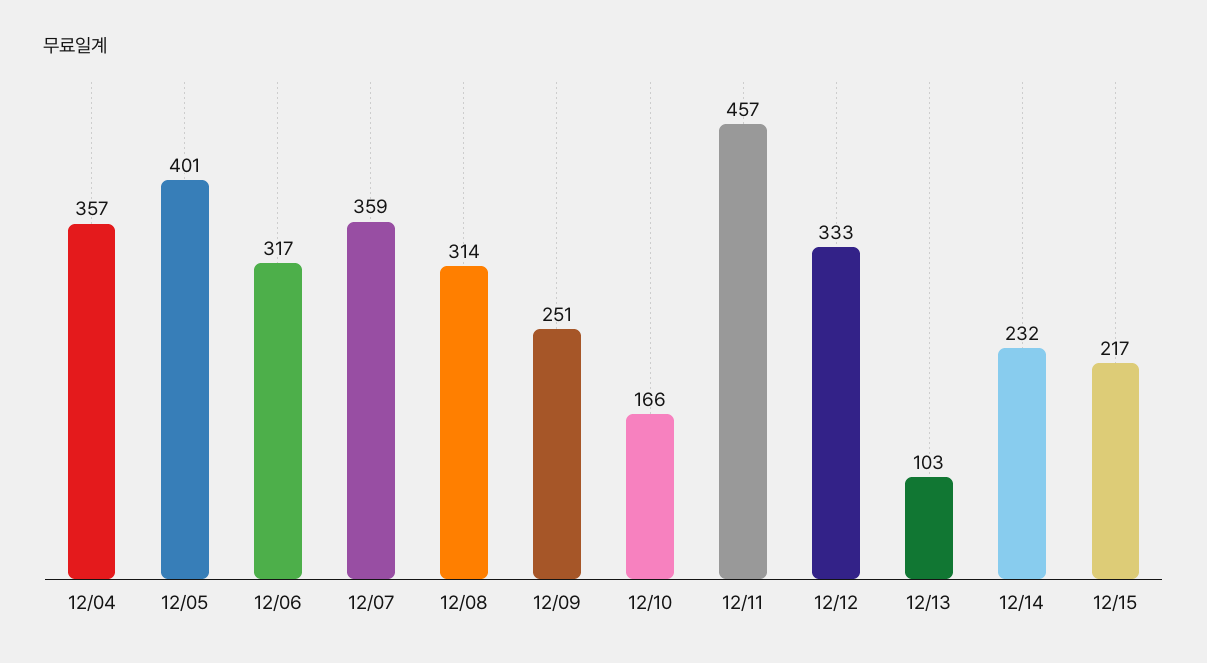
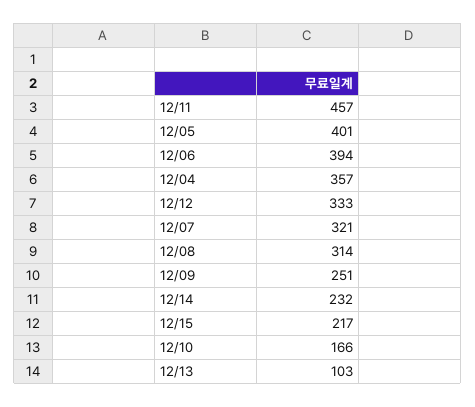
12/06: 317 -> 394
12/07: 359 -> 321

